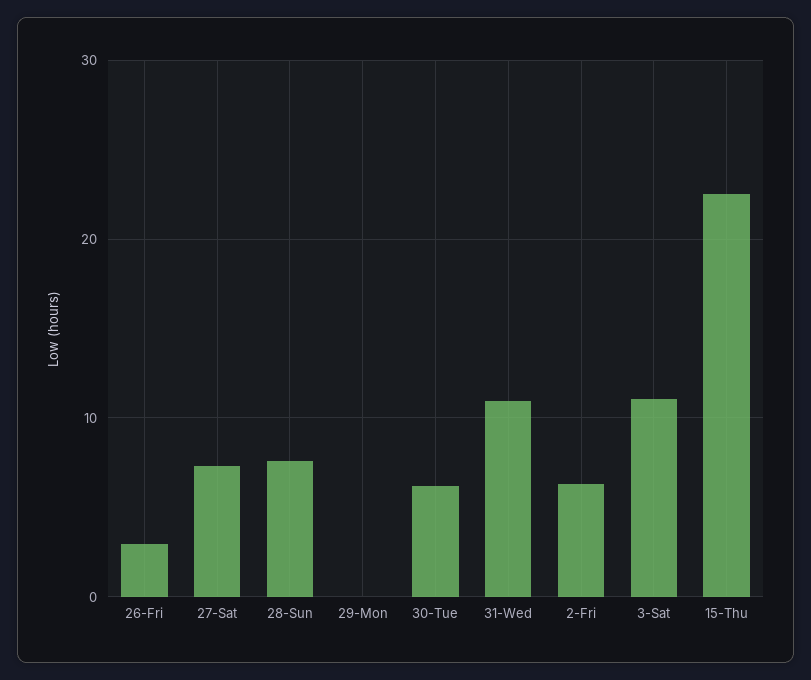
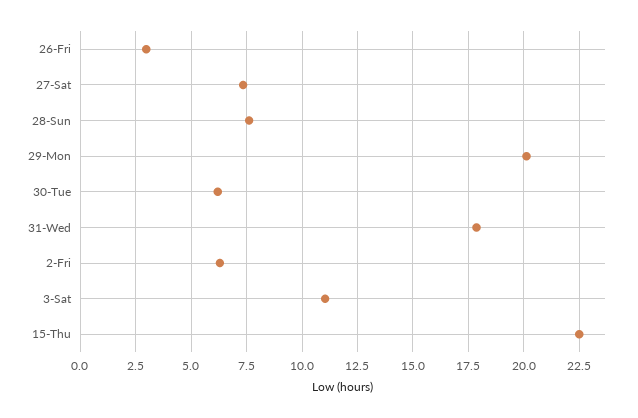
29-Mon: 0 -> 20
31-Wed: 11 -> 18

